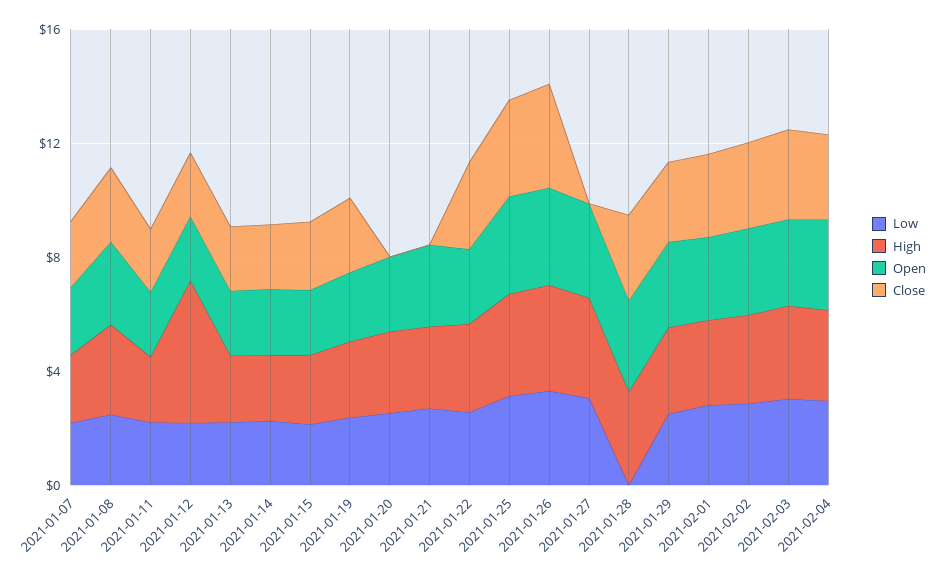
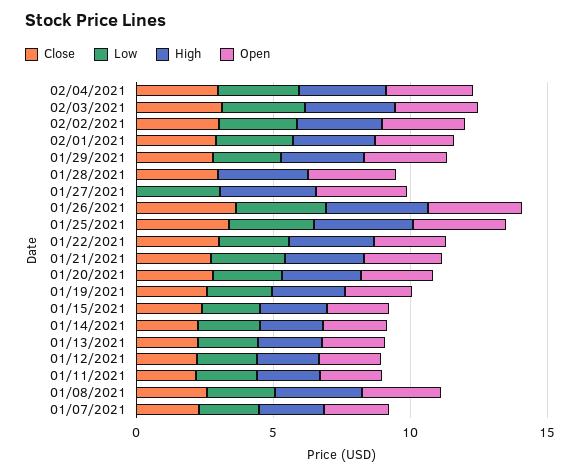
High, 2021-01-12: 5 -> 2
Close, 2021-01-20: 0 -> 3
Close, 2021-01-21: 0 -> 3

